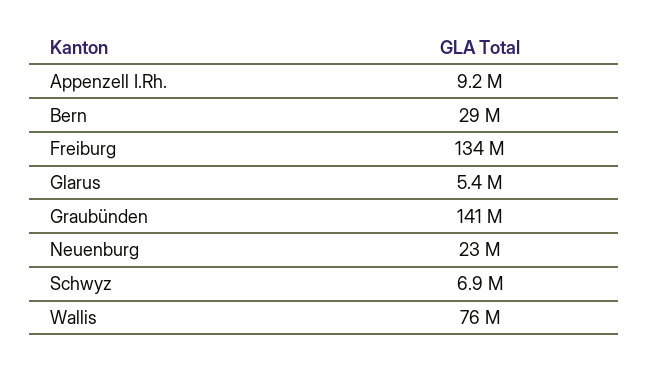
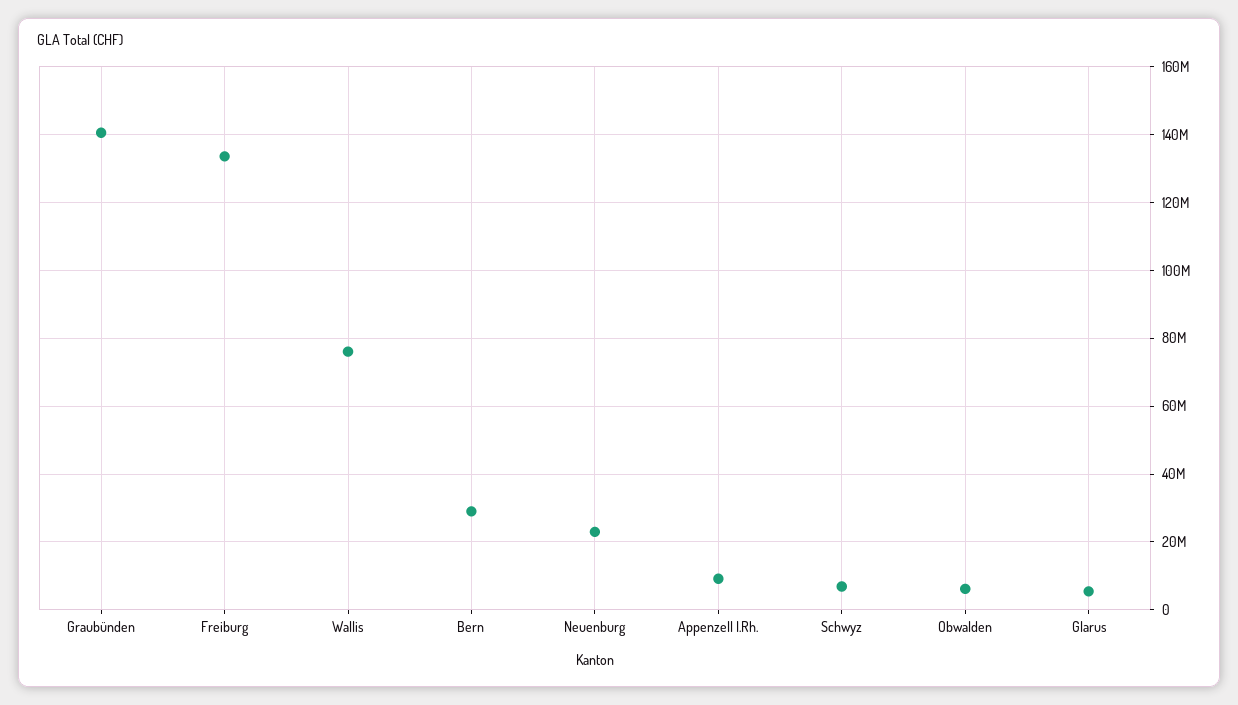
Obwalden: none -> 6000000

